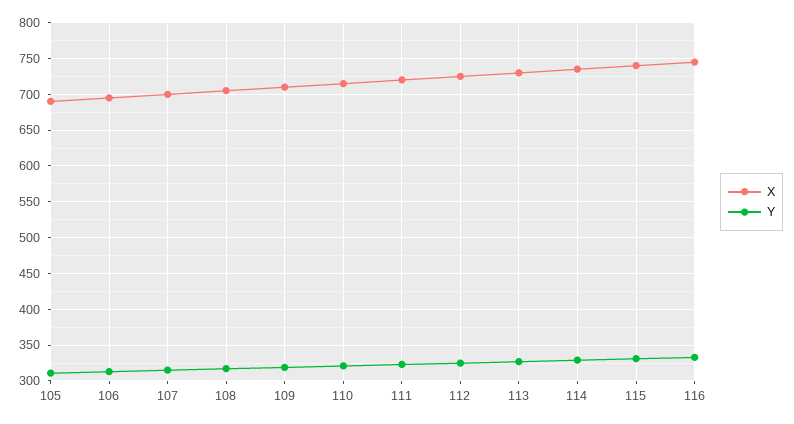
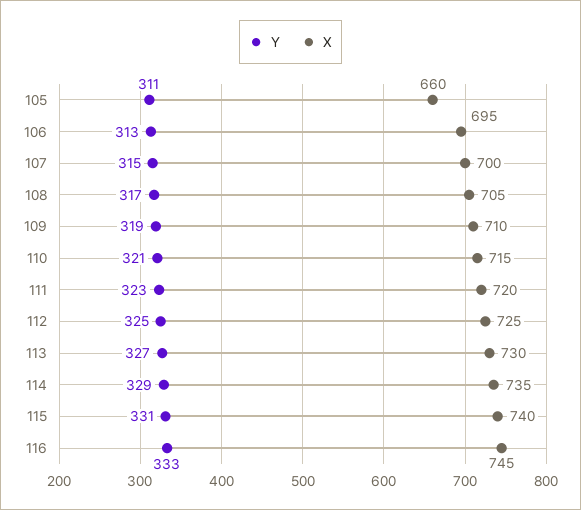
X, 105: 690 -> 660

